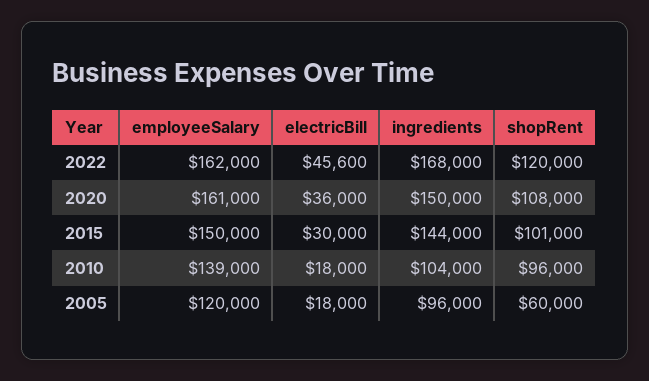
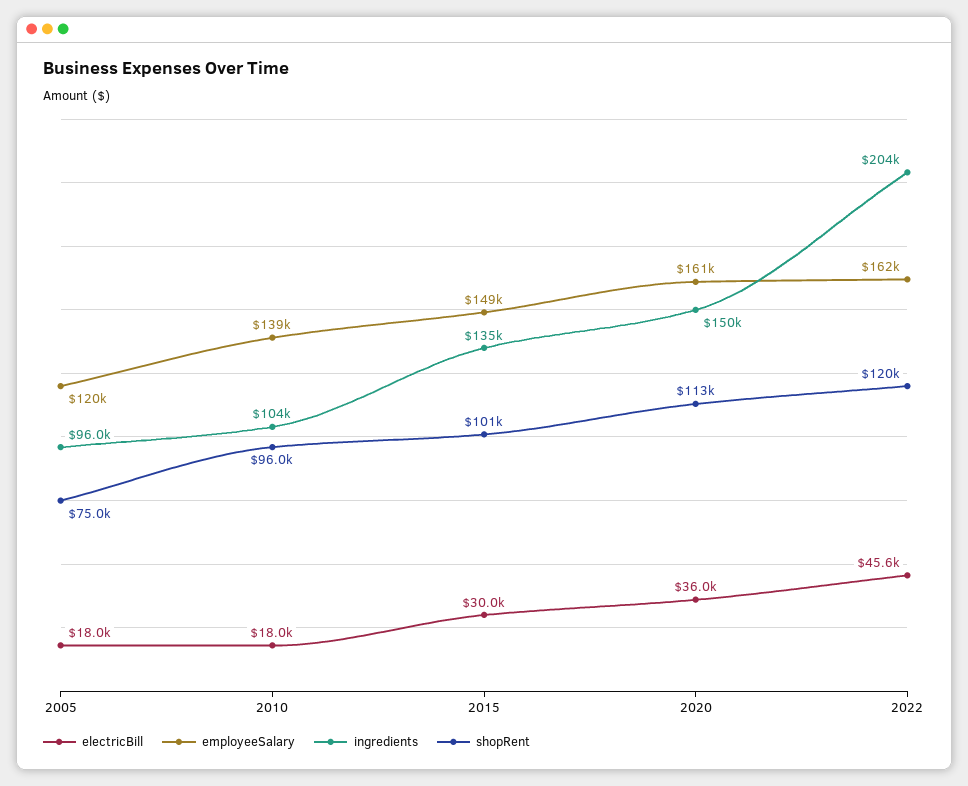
ingredients, 2022: 168000 -> 204000
shopRent, 2020: 108000 -> 113000
employeeSalary, 2015: 150000 -> 149000
ingredients, 2015: 144000 -> 135000
shopRent, 2005: 60000 -> 75000

